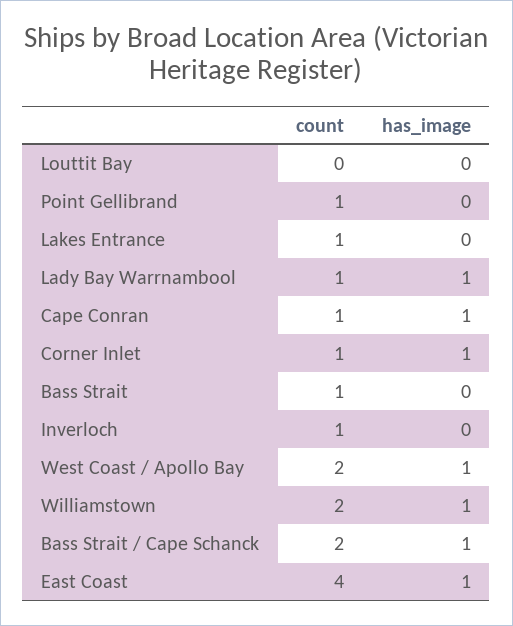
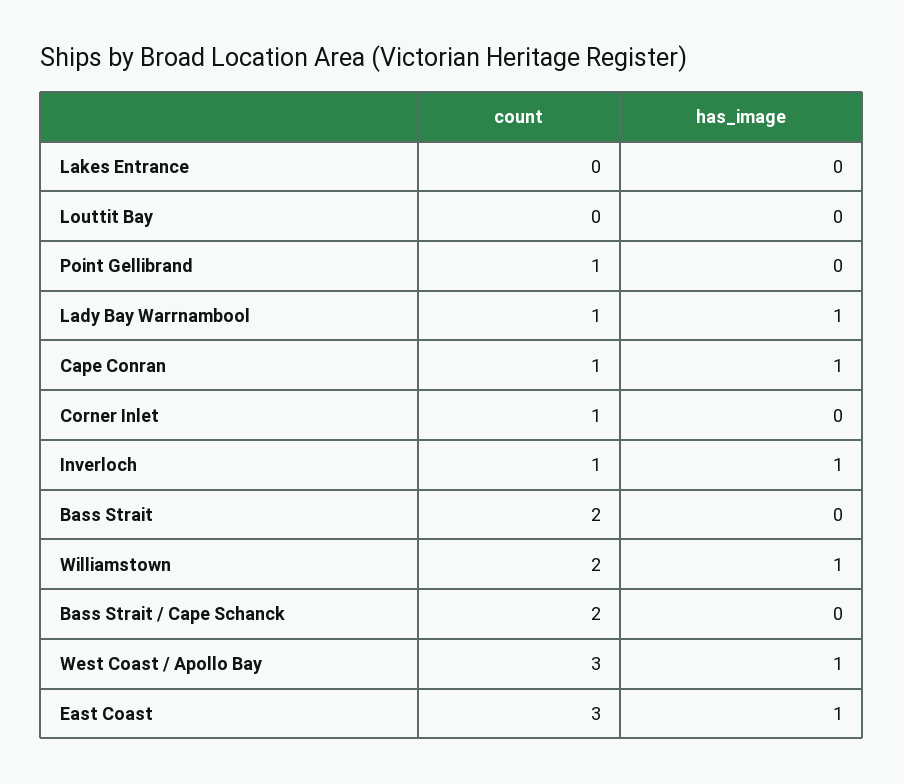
count, Lakes Entrance: 1 -> 0
has_image, Corner Inlet: 1 -> 0
count, Bass Strait: 1 -> 2
has_image, Inverloch: 0 -> 1
count, West Coast / Apollo Bay: 2 -> 3
has_image, Bass Strait / Cape Schanck: 1 -> 0
count, East Coast: 4 -> 3

